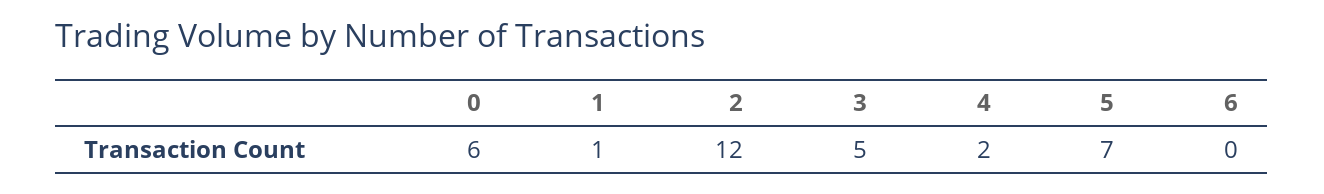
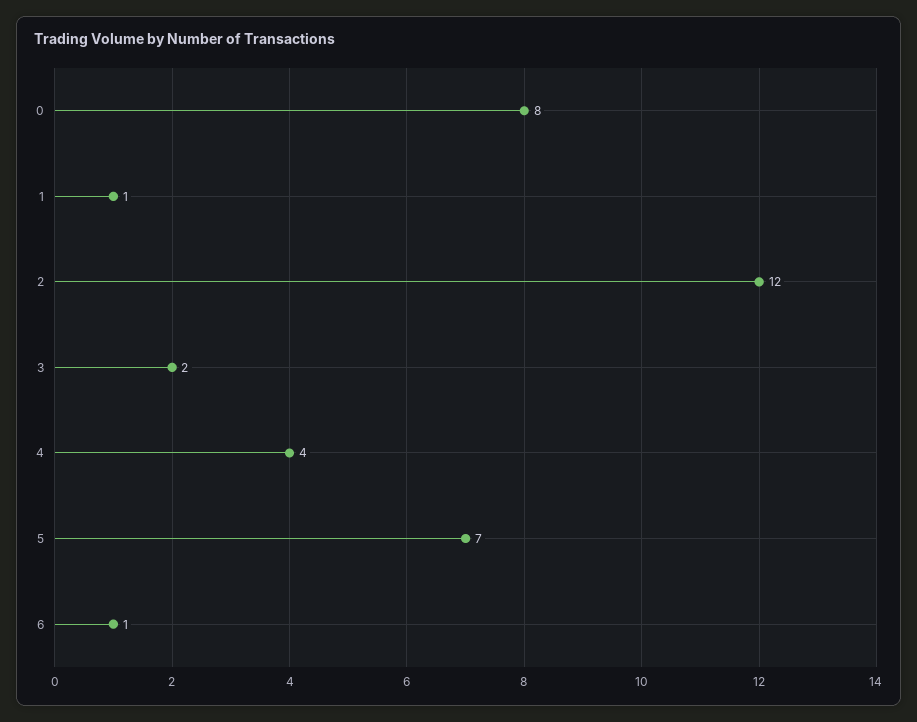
0: 6 -> 8
3: 5 -> 2
4: 2 -> 4
6: 0 -> 1

